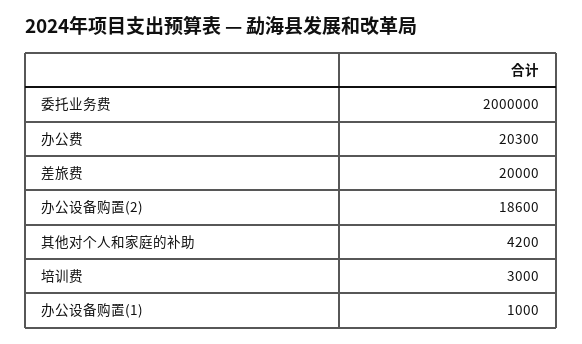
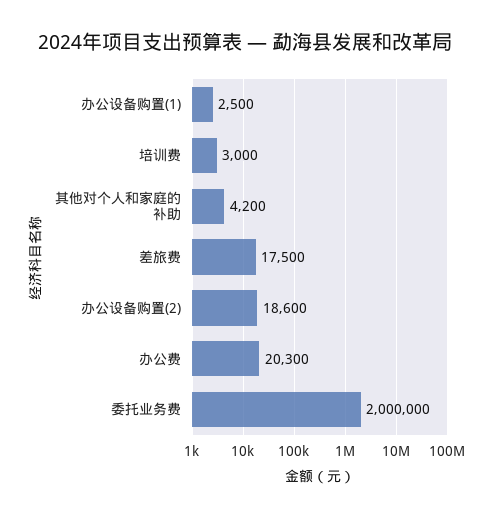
差旅费: 20000 -> 17500
办公设备购置(1): 1000 -> 2500

